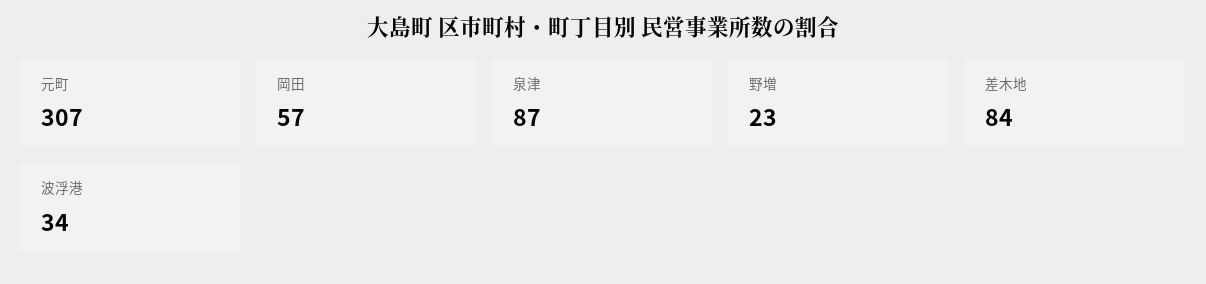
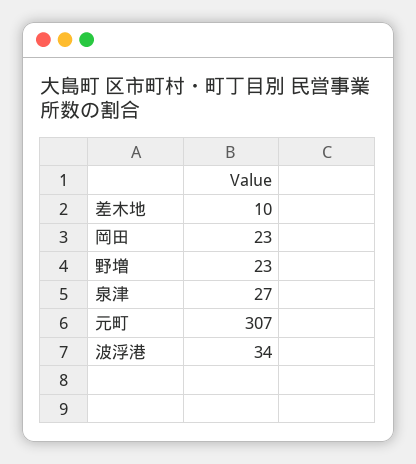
岡田: 57 -> 23
泉津: 87 -> 27
差木地: 84 -> 10

